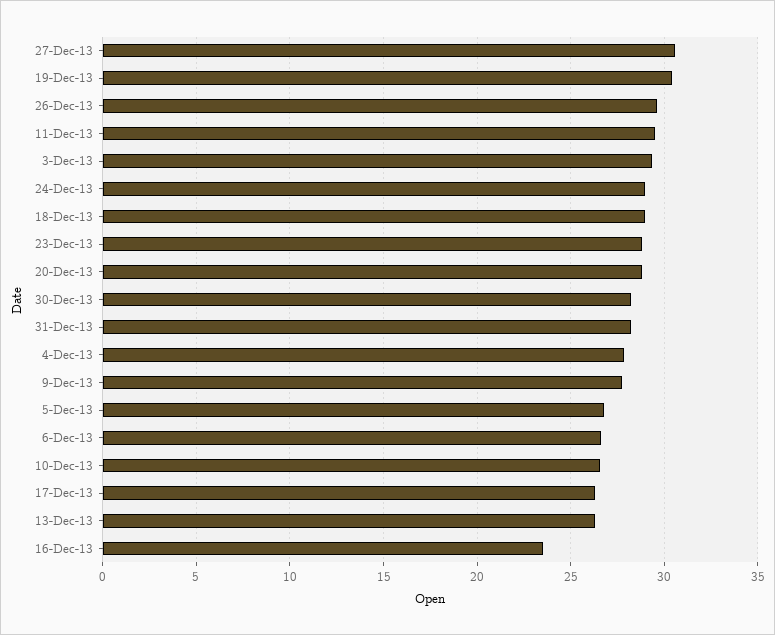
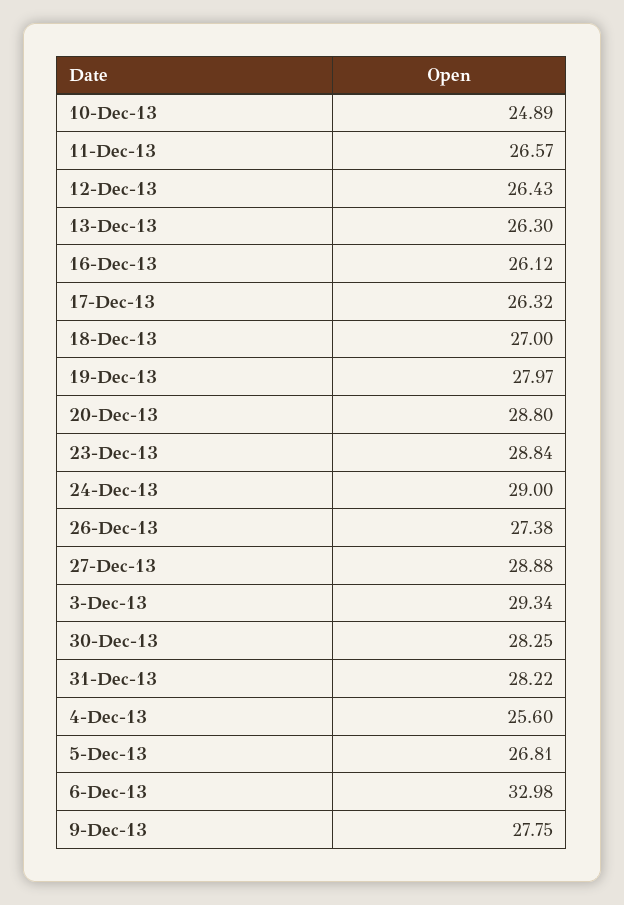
27-Dec-13: 30.5 -> 28.88
19-Dec-13: 30.5 -> 27.97
26-Dec-13: 29.5 -> 27.38
11-Dec-13: 29.5 -> 26.57
18-Dec-13: 29 -> 27
4-Dec-13: 28 -> 25.6
6-Dec-13: 26.5 -> 32.98
10-Dec-13: 26.5 -> 24.89
16-Dec-13: 23.5 -> 26.12
12-Dec-13: none -> 26.43

